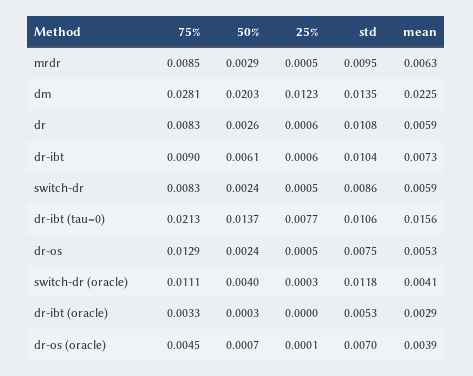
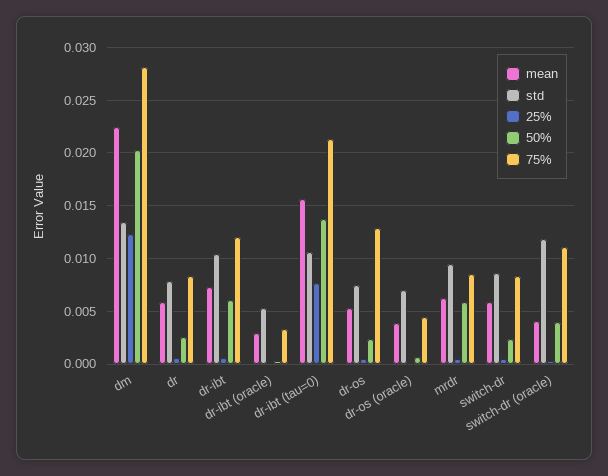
50%, mrdr: 0.0029 -> 0.006
std, dr: 0.0108 -> 0.008
75%, dr-ibt: 0.009 -> 0.012

